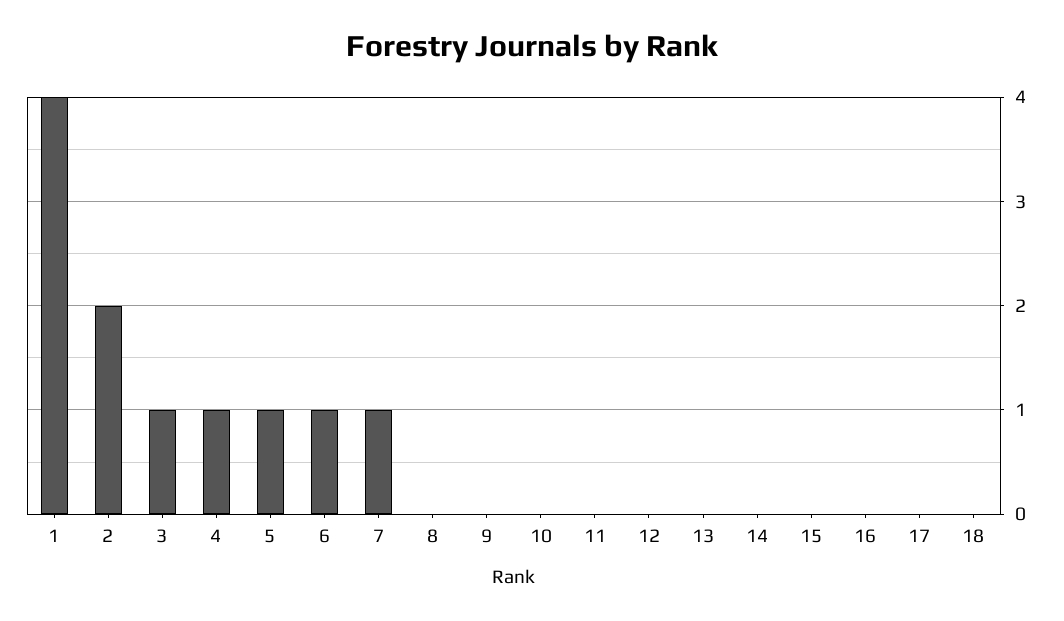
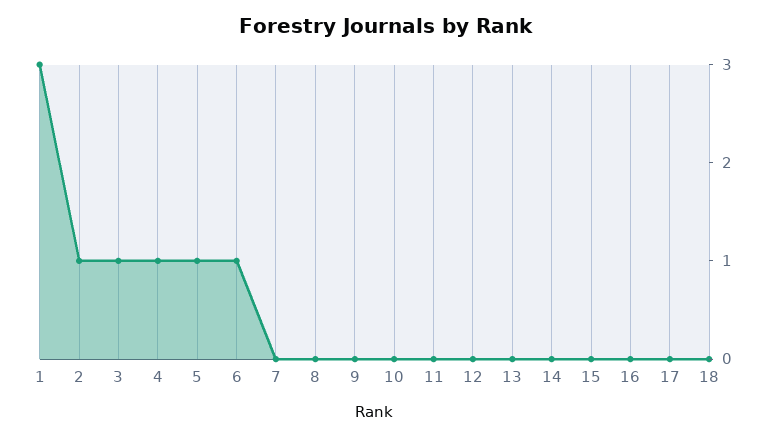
1: 4 -> 3
2: 2 -> 1
7: 1 -> 0

